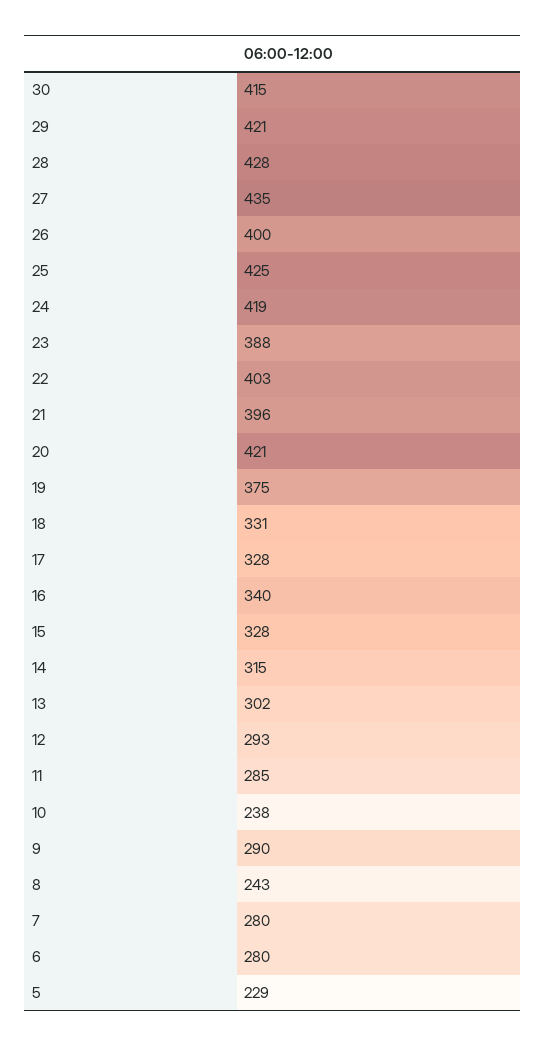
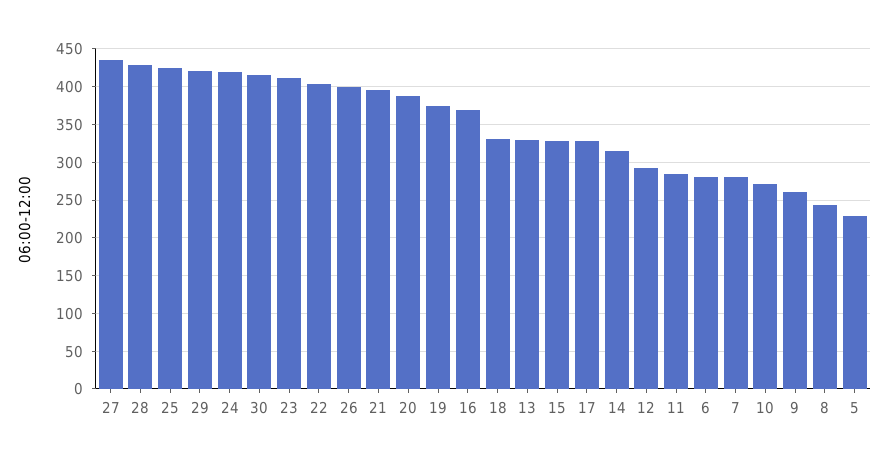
23: 388 -> 410
20: 421 -> 390
16: 340 -> 370
13: 302 -> 330
10: 238 -> 270
9: 290 -> 260

